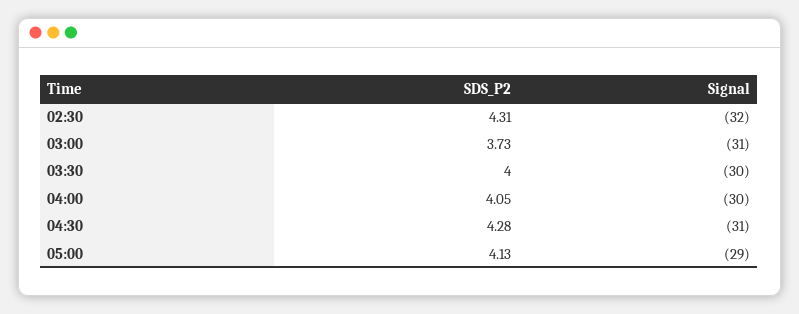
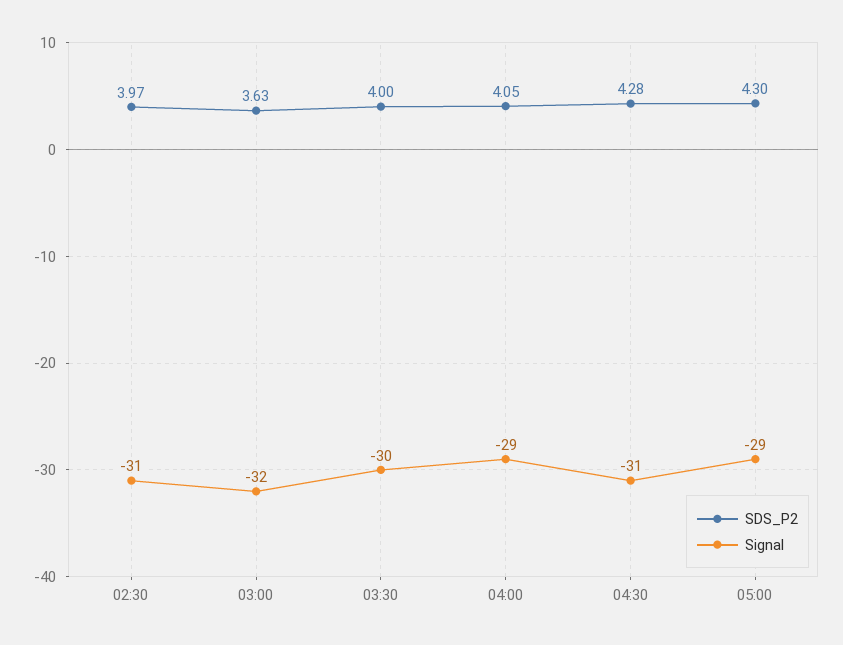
SDS_P2, 02:30: 4.31 -> 3.97
Signal, 02:30: -32 -> -31
SDS_P2, 03:00: 3.73 -> 3.63
Signal, 03:00: -31 -> -32
Signal, 04:00: -30 -> -29
SDS_P2, 05:00: 4.13 -> 4.3

